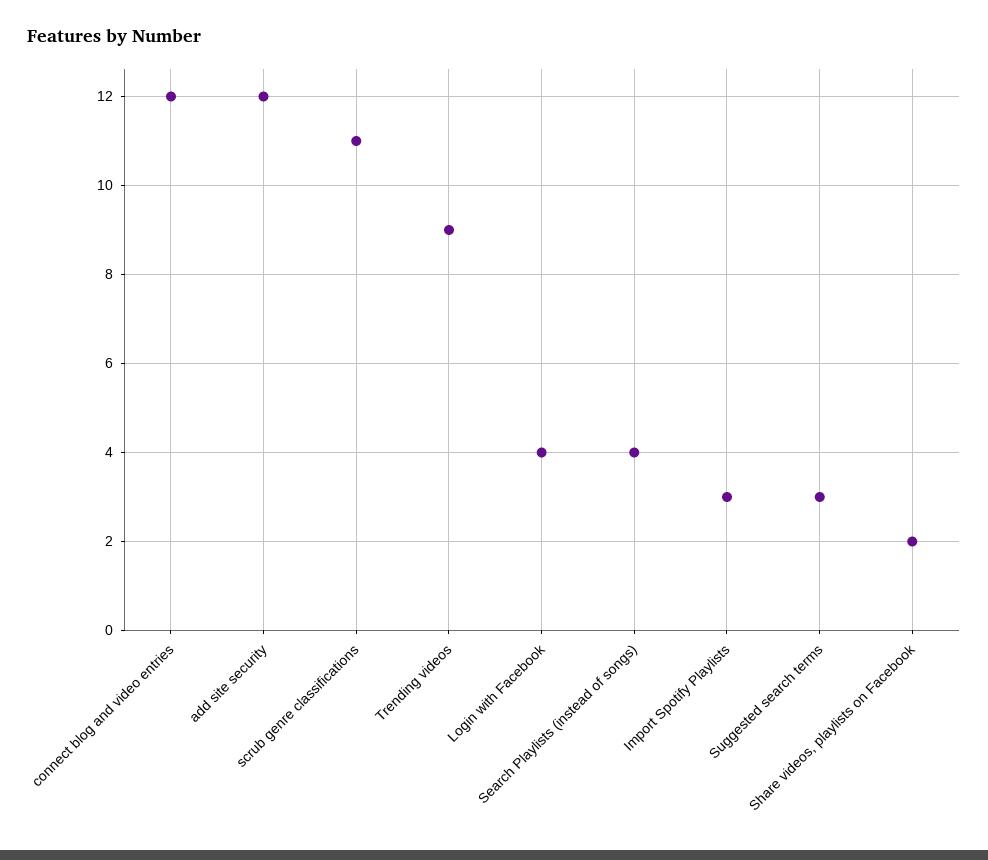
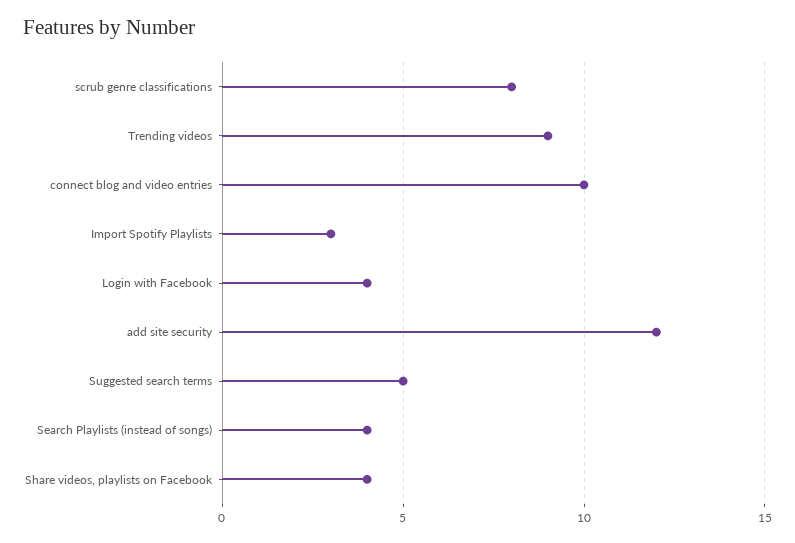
connect blog and video entries: 12 -> 10
scrub genre classifications: 11 -> 8
Suggested search terms: 3 -> 5
Share videos, playlists on Facebook: 2 -> 4

